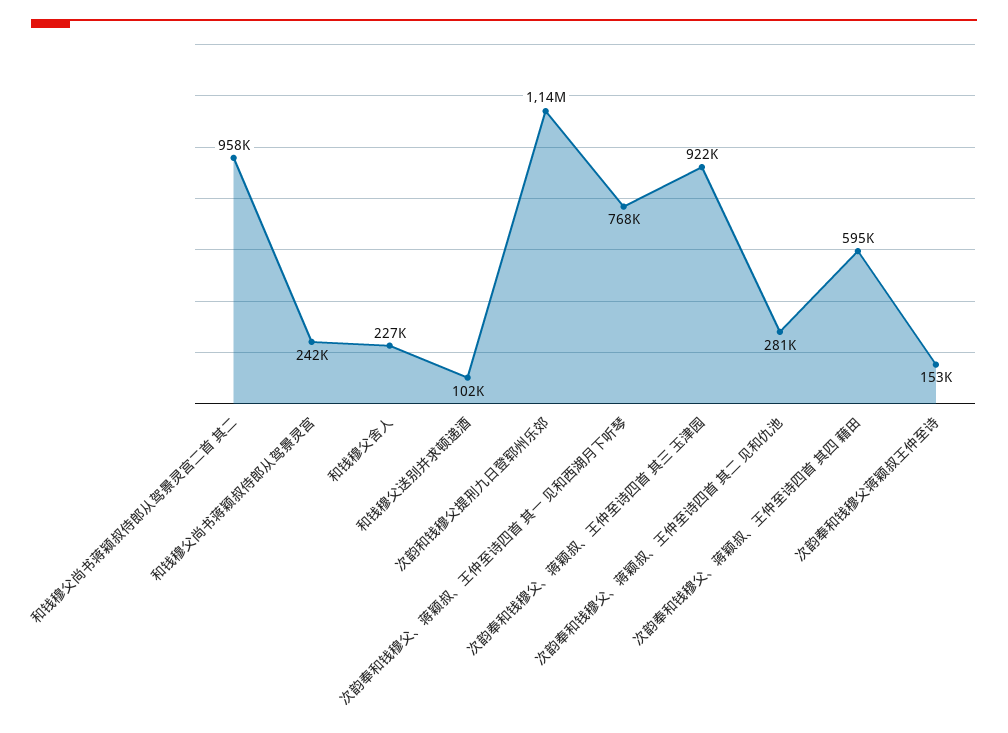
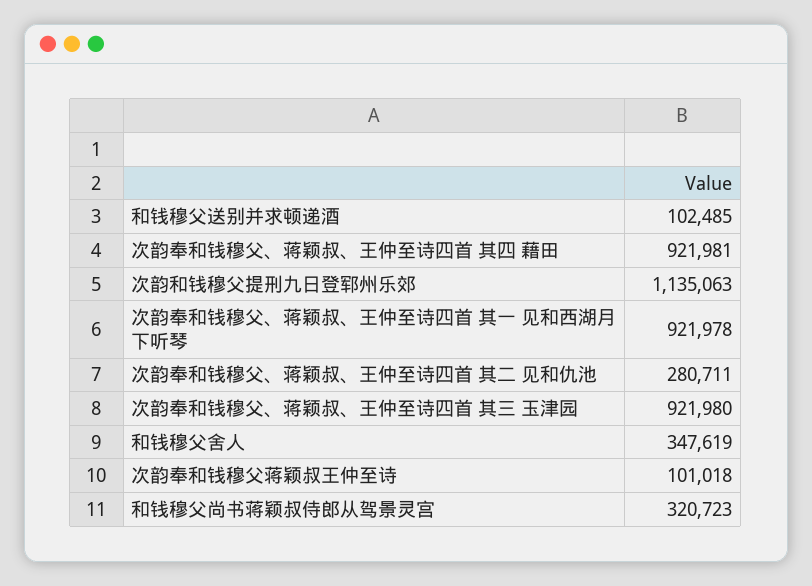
和钱穆父尚书蒋颍叔侍郎从驾景灵宫二首 其二: 958000 -> none
和钱穆父尚书蒋颖叔侍郎从驾景灵宫: 242000 -> 320723
和钱穆父舍人: 227000 -> 347619
次韵奉和钱穆父、蒋颖叔、王仲至诗四首 其一 见和西湖月下听琴: 768000 -> 921978
次韵奉和钱穆父、蒋颖叔、王仲至诗四首 其四 藉田: 595000 -> 921981
次韵奉和钱穆父蒋颖叔王仲至诗: 153000 -> 101018

